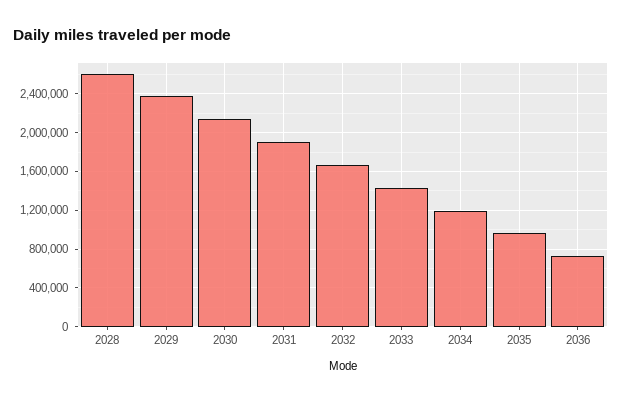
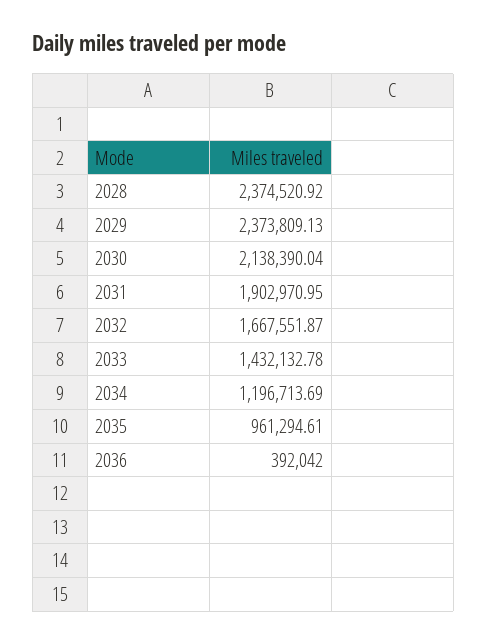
2028: 2600000 -> 2374520.92
2036: 700000 -> 392042

